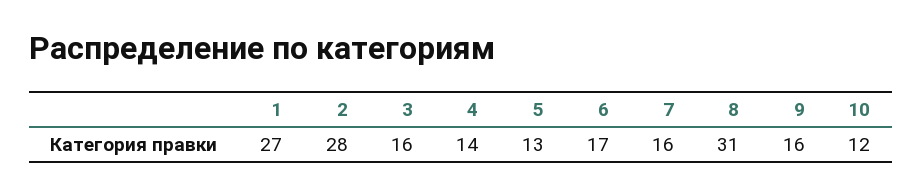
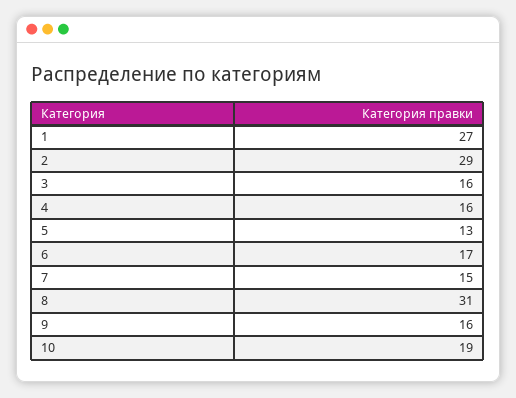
2: 28 -> 29
4: 14 -> 16
7: 16 -> 15
10: 12 -> 19

